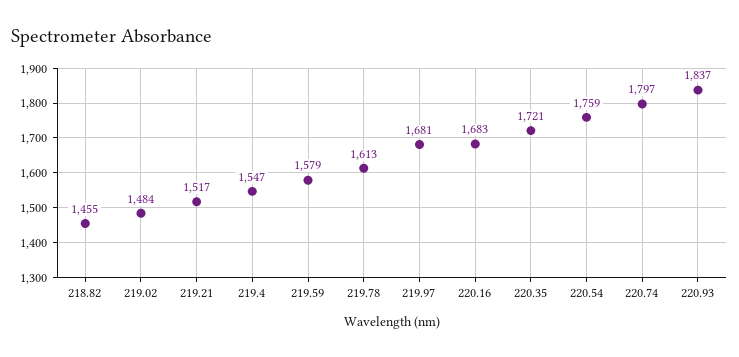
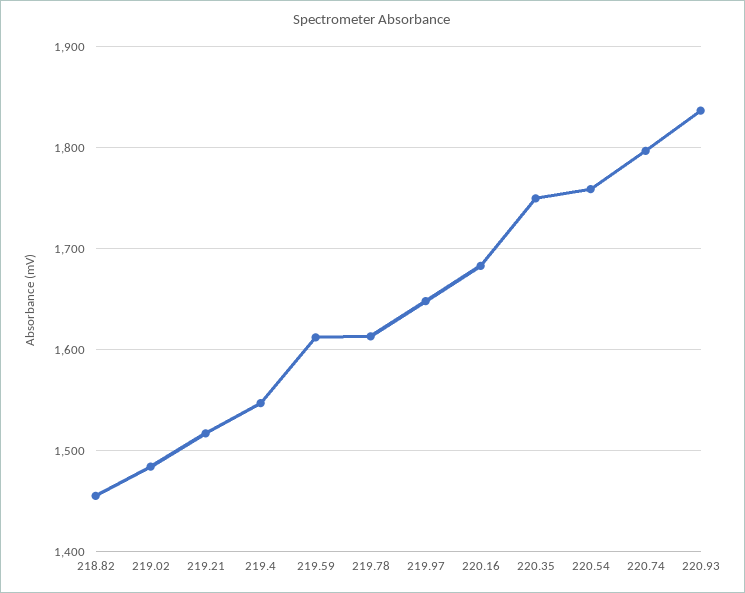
219.59: 1579 -> 1610
219.97: 1681 -> 1650
220.35: 1721 -> 1750

